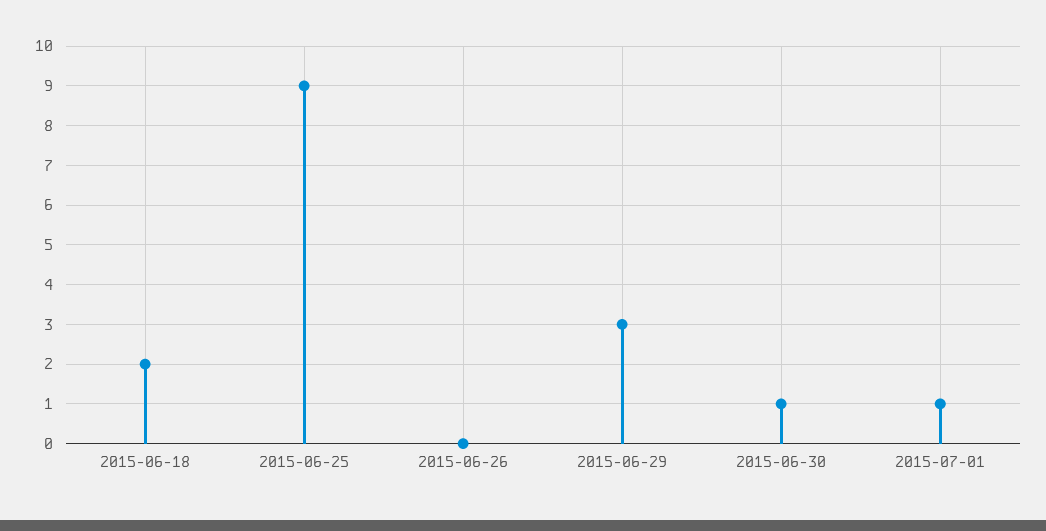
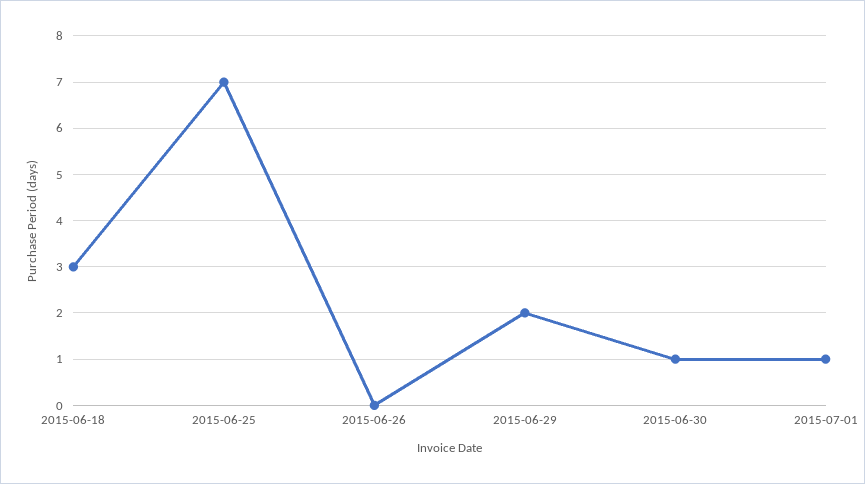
2015-06-18: 2 -> 3
2015-06-25: 9 -> 7
2015-06-29: 3 -> 2

